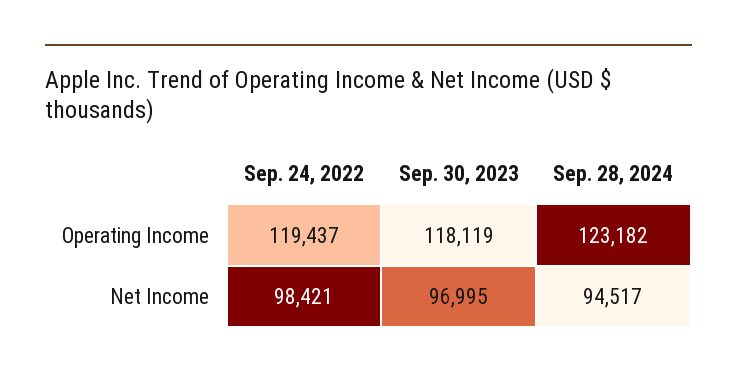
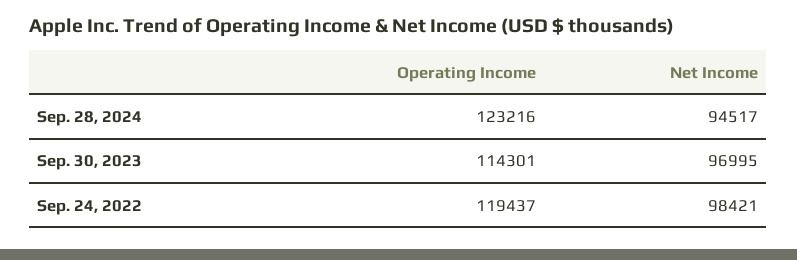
Sep. 30, 2023, Operating Income: 118119 -> 114301
Sep. 28, 2024, Operating Income: 123182 -> 123216

